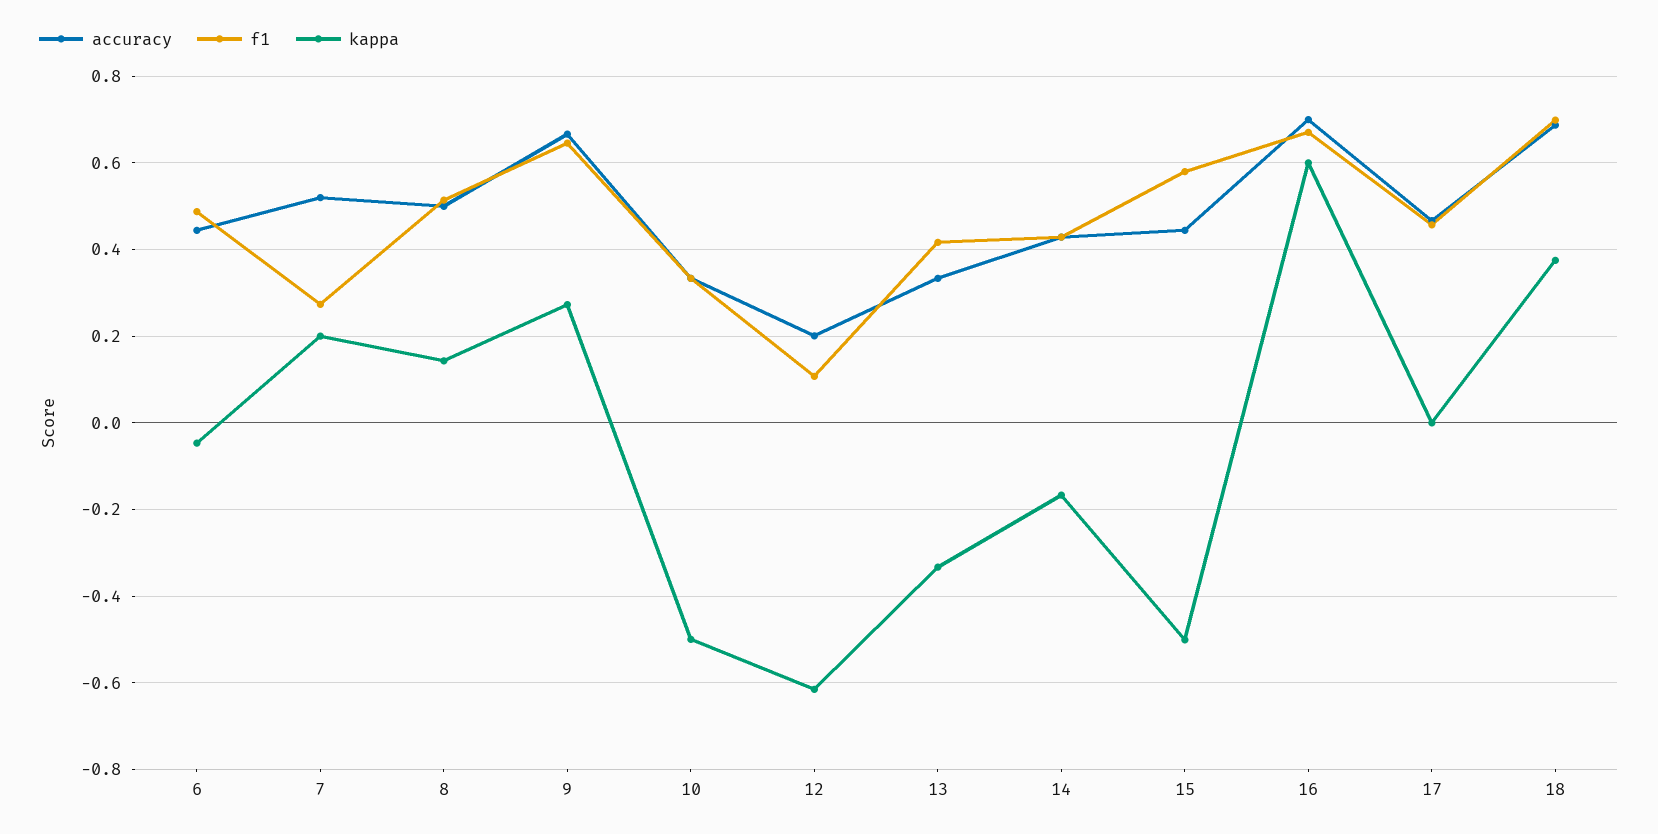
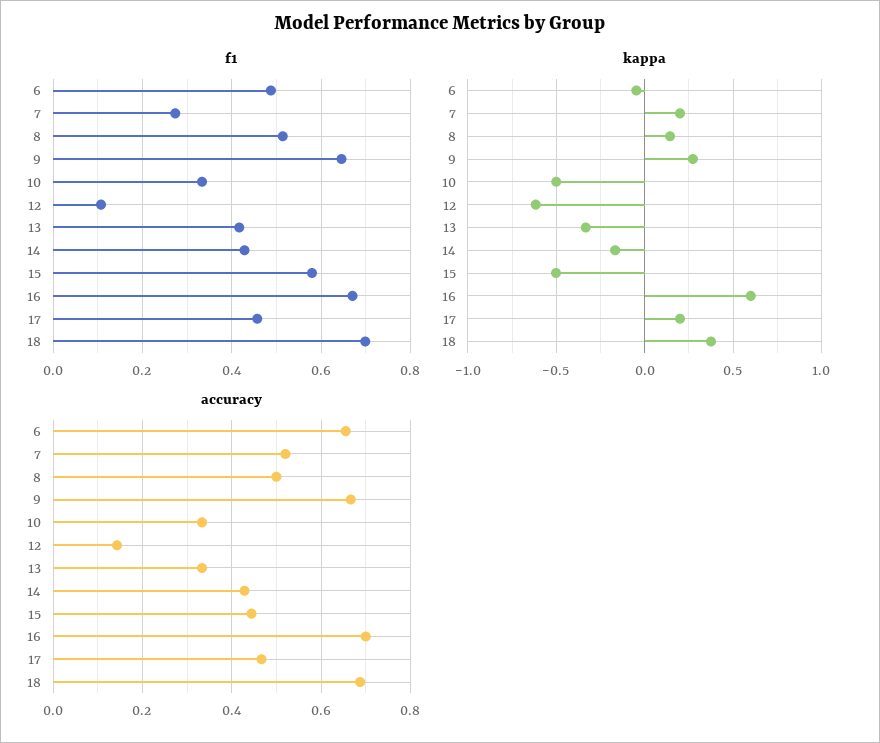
accuracy, 6: 0.44 -> 0.66
accuracy, 12: 0.2 -> 0.14
kappa, 17: 0 -> 0.2

